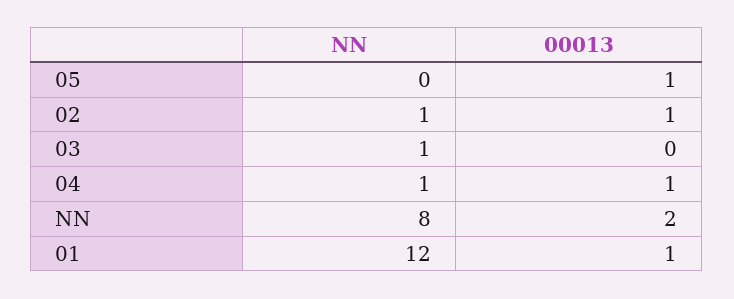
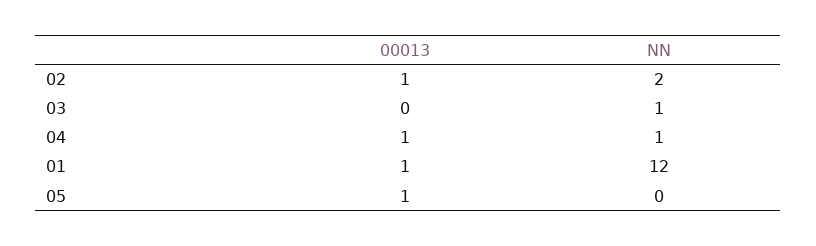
NN, 02: 1 -> 2
NN, NN: 8 -> none
00013, NN: 2 -> none

